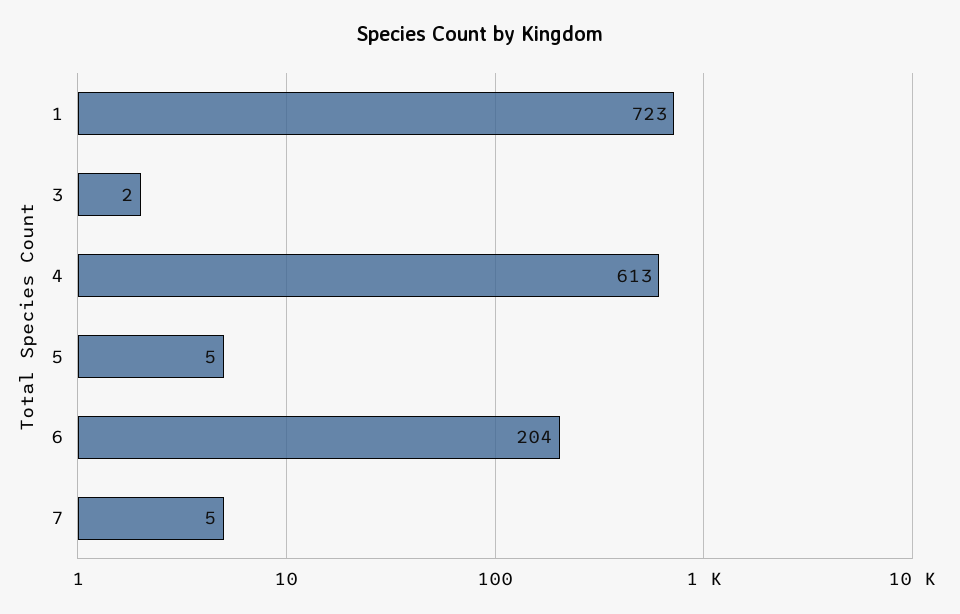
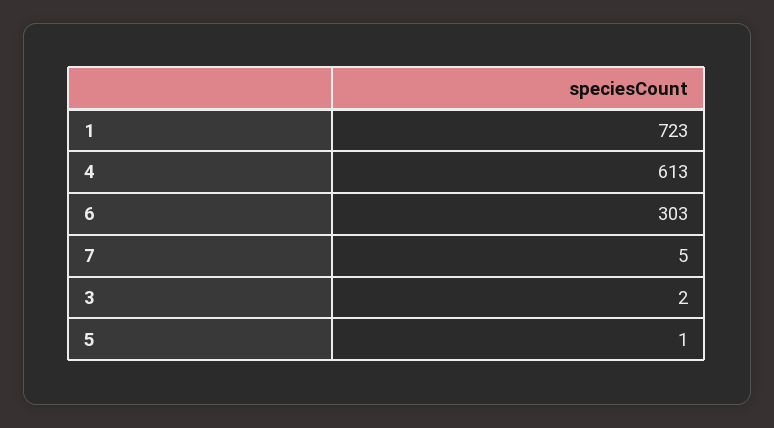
5: 5 -> 1
6: 204 -> 303

